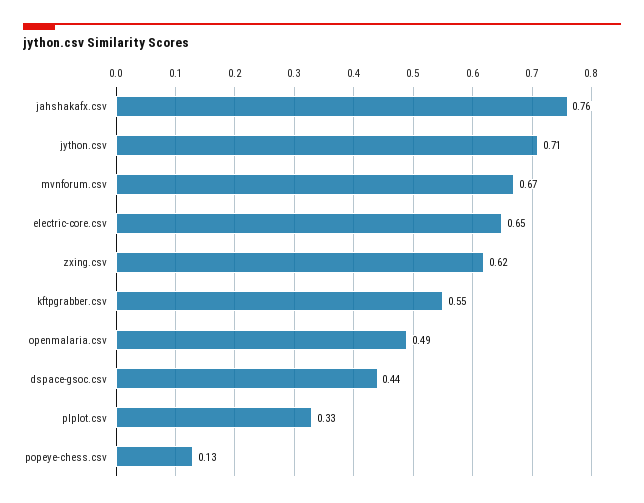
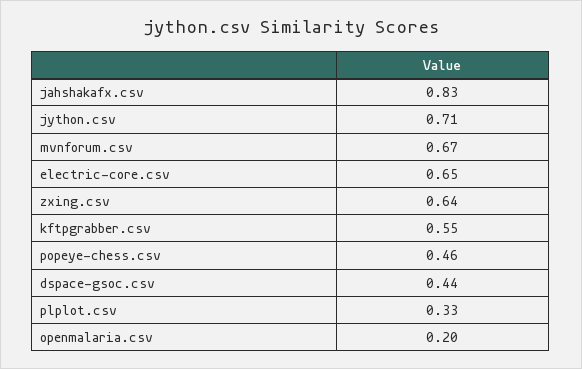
jahshakafx.csv: 0.76 -> 0.83
zxing.csv: 0.62 -> 0.64
openmalaria.csv: 0.49 -> 0.2
popeye-chess.csv: 0.13 -> 0.46

